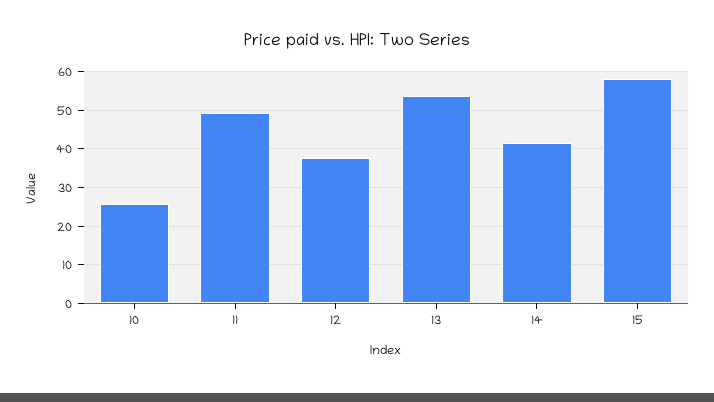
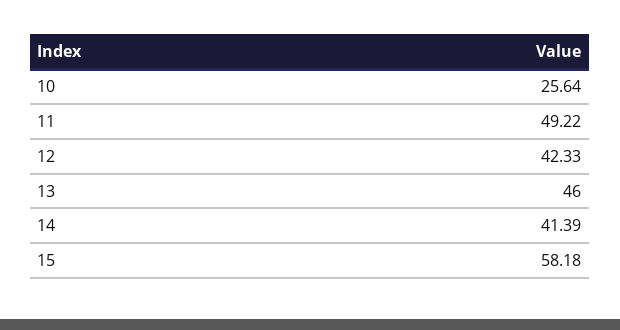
12: 38 -> 42.33
13: 54 -> 46

